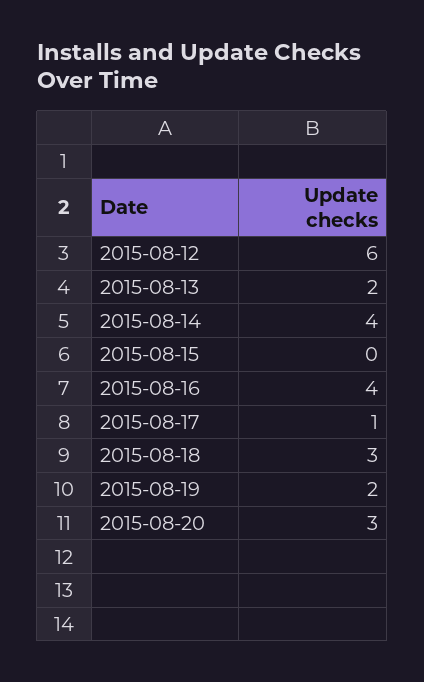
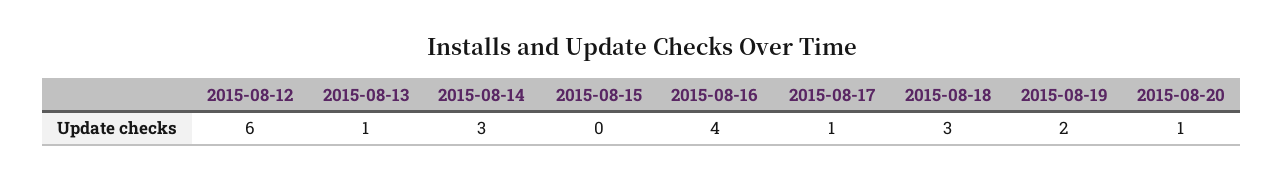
2015-08-13: 2 -> 1
2015-08-14: 4 -> 3
2015-08-20: 3 -> 1

